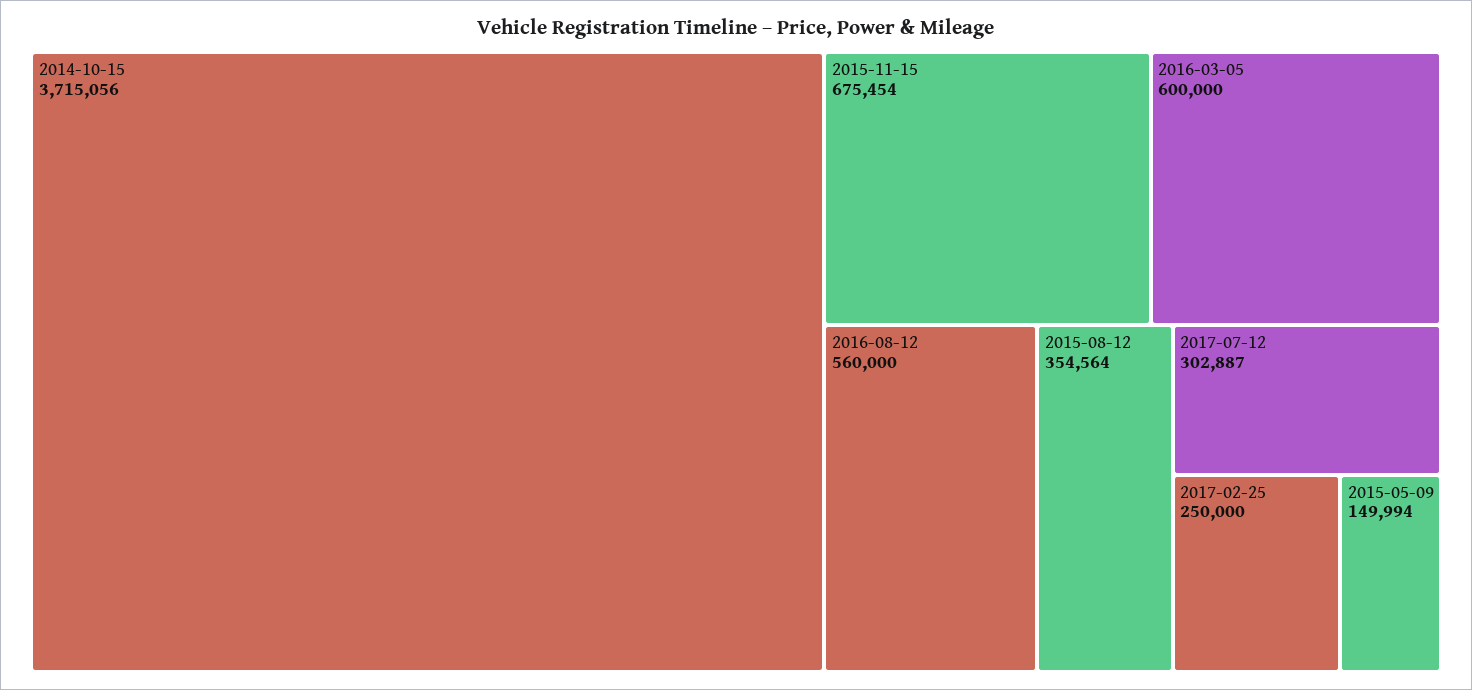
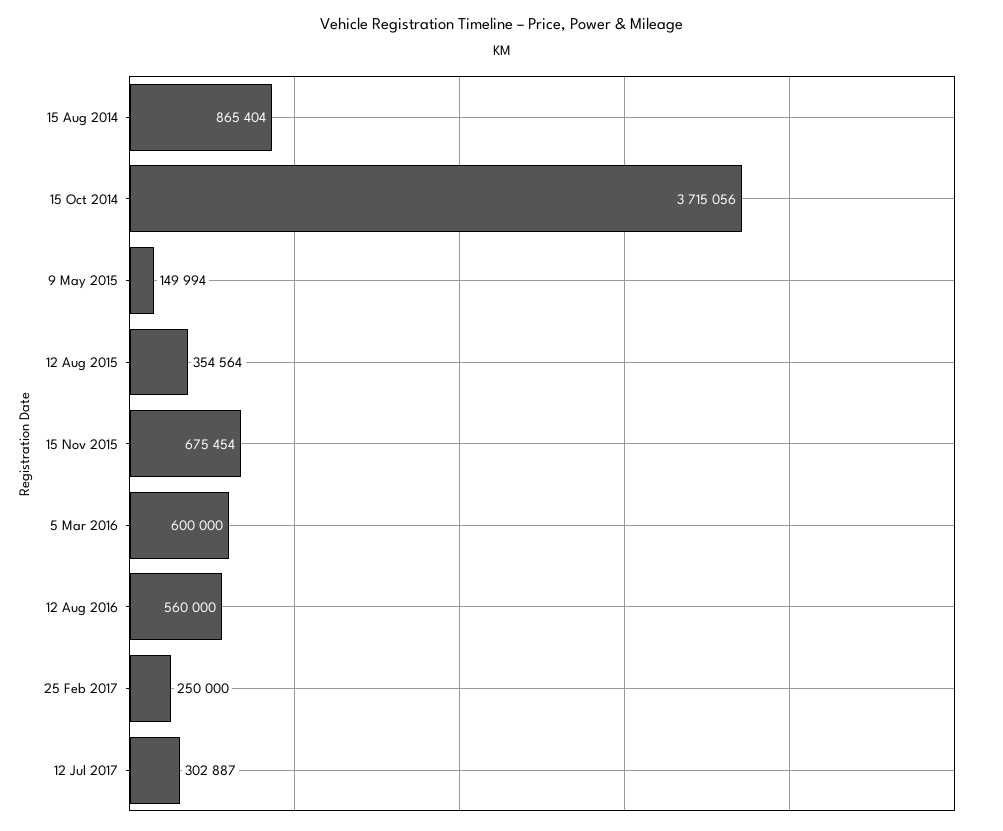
15 Aug 2014: none -> 865404

